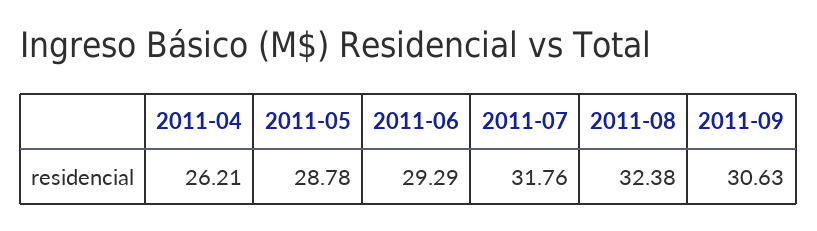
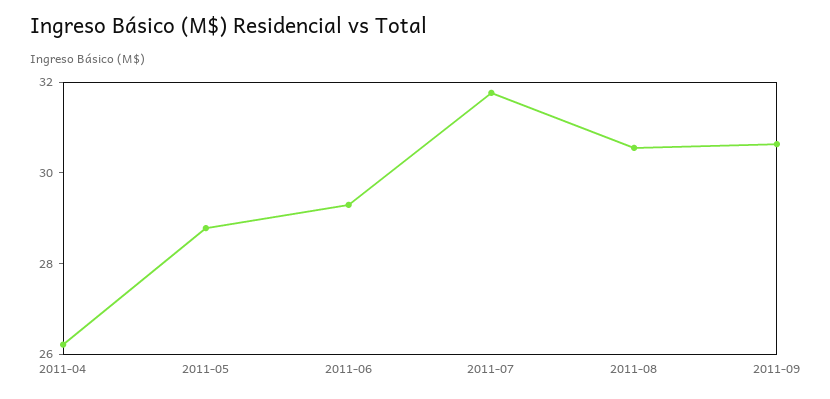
2011-08: 32.38 -> 30.5

